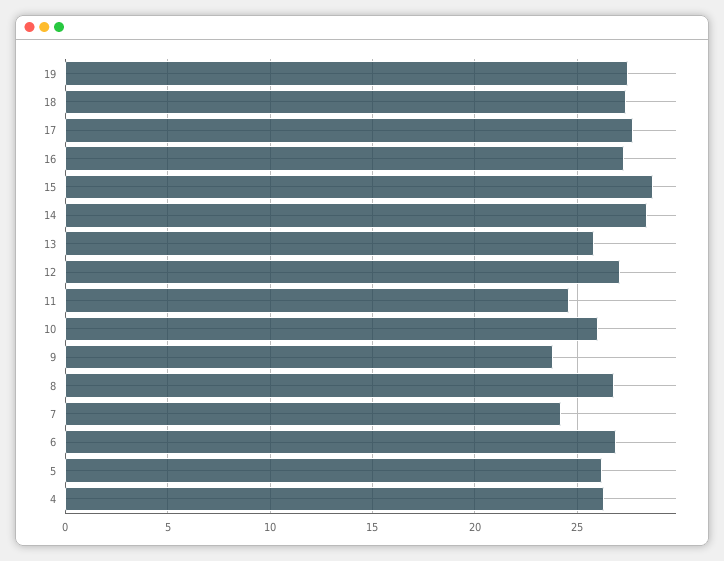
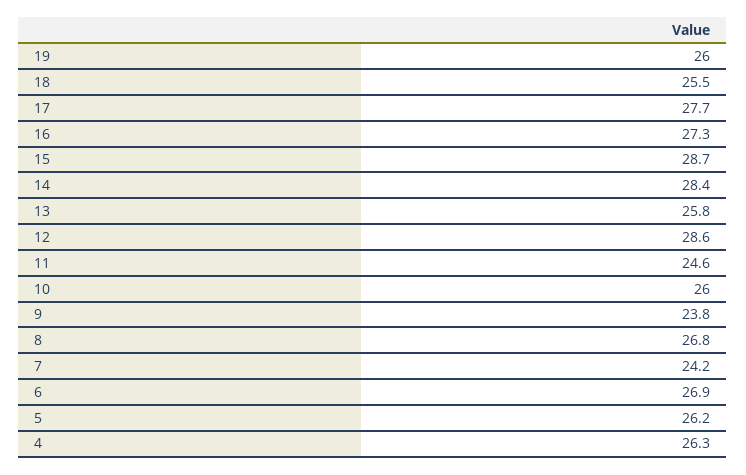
19: 27.5 -> 26
18: 27.5 -> 25.5
12: 27 -> 28.6

